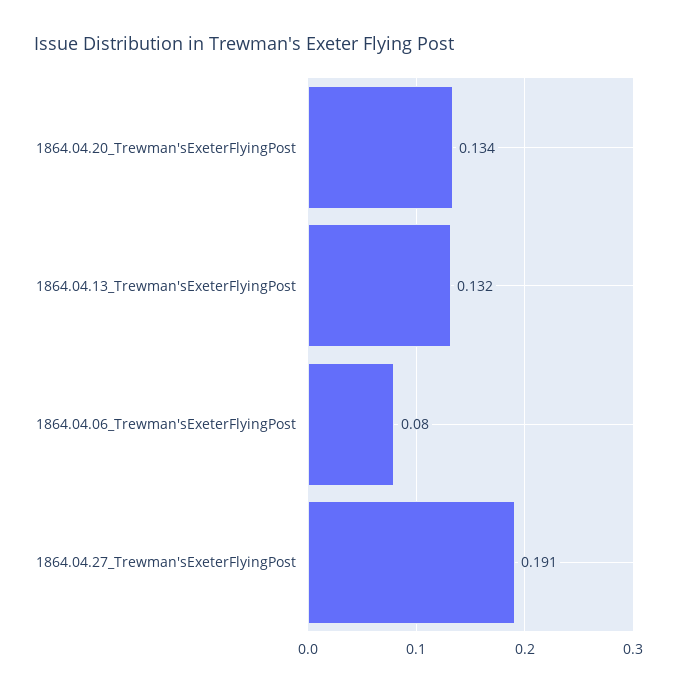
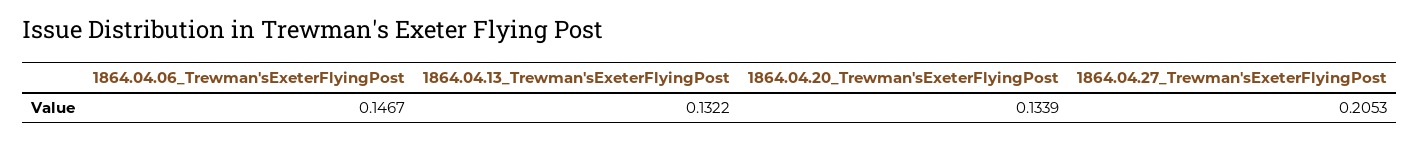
1864.04.06_Trewman'sExeterFlyingPost: 0.08 -> 0.1467
1864.04.27_Trewman'sExeterFlyingPost: 0.191 -> 0.2053

